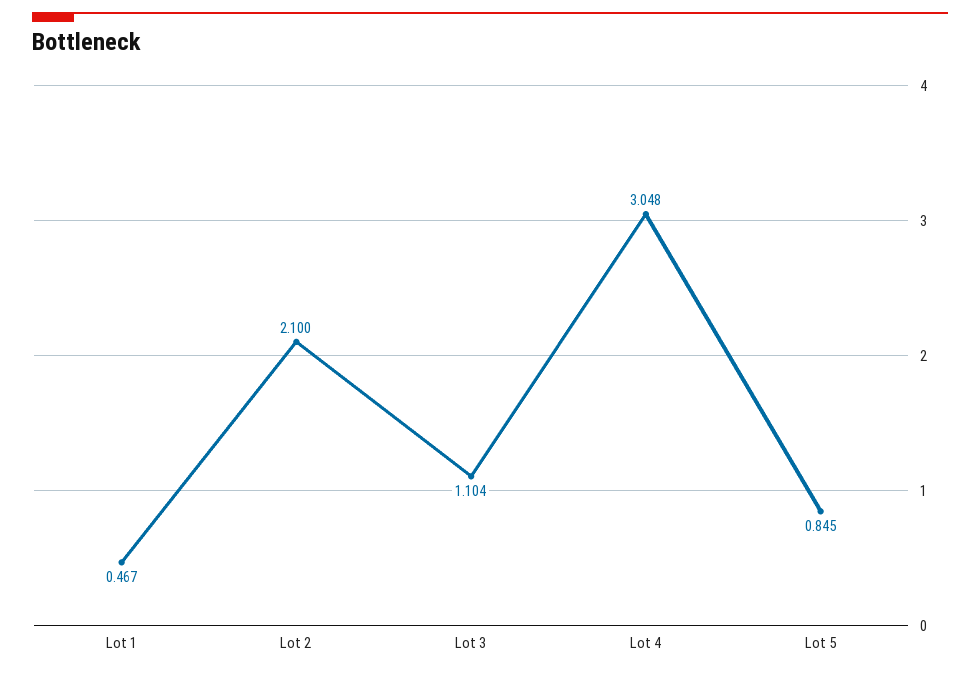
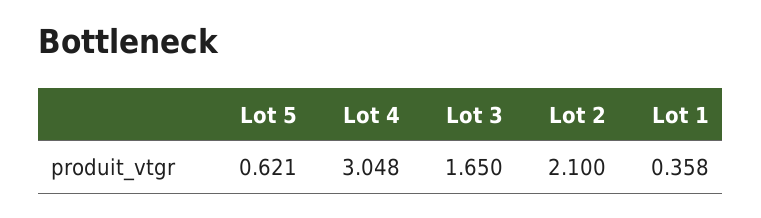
Lot 1: 0.467 -> 0.358
Lot 3: 1.104 -> 1.65
Lot 5: 0.845 -> 0.621

